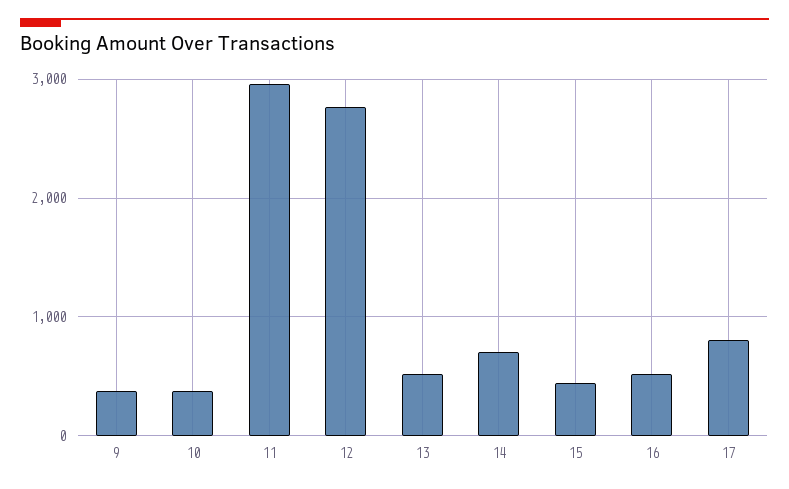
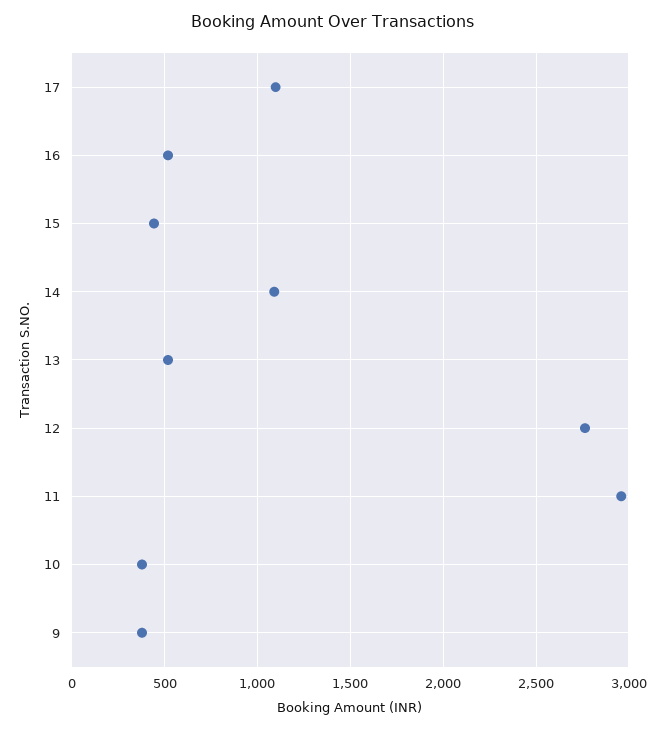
14: 700 -> 1100
17: 800 -> 1100

